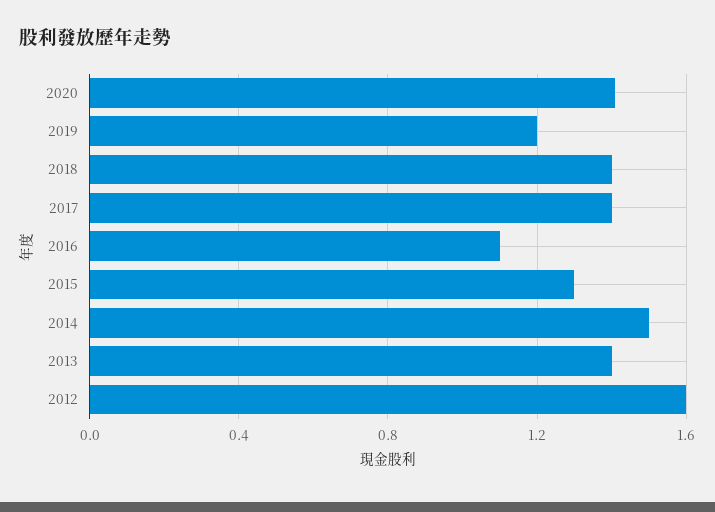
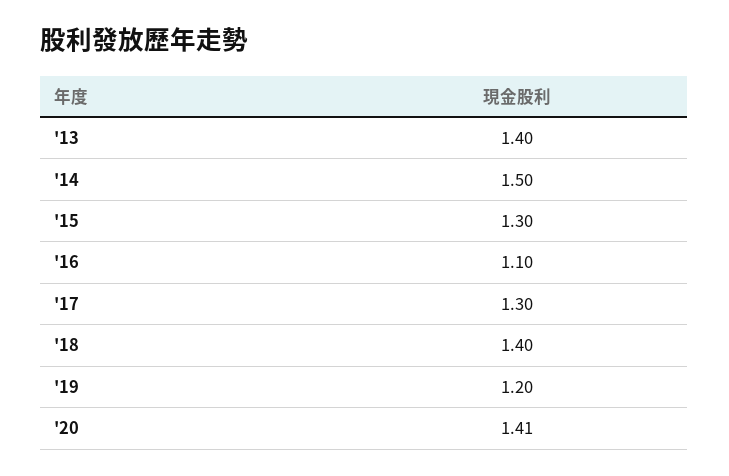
2017: 1.4 -> 1.3
2012: 1.6 -> none

